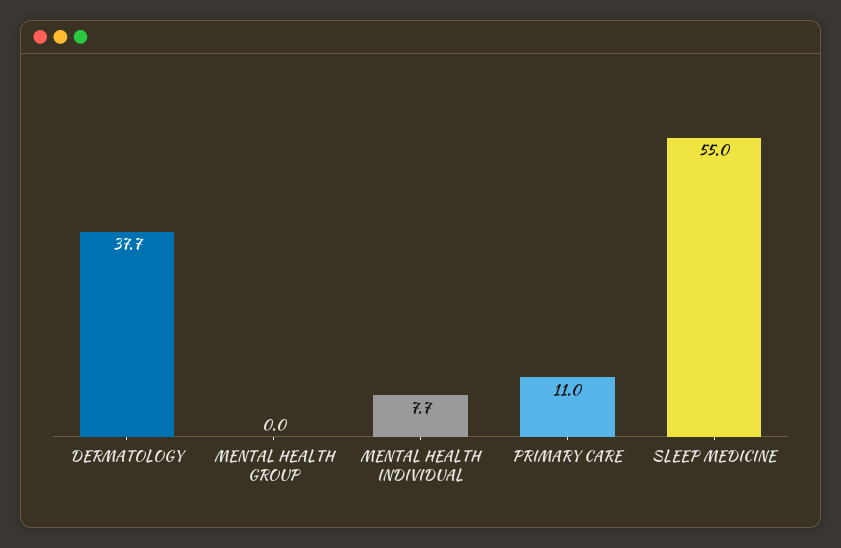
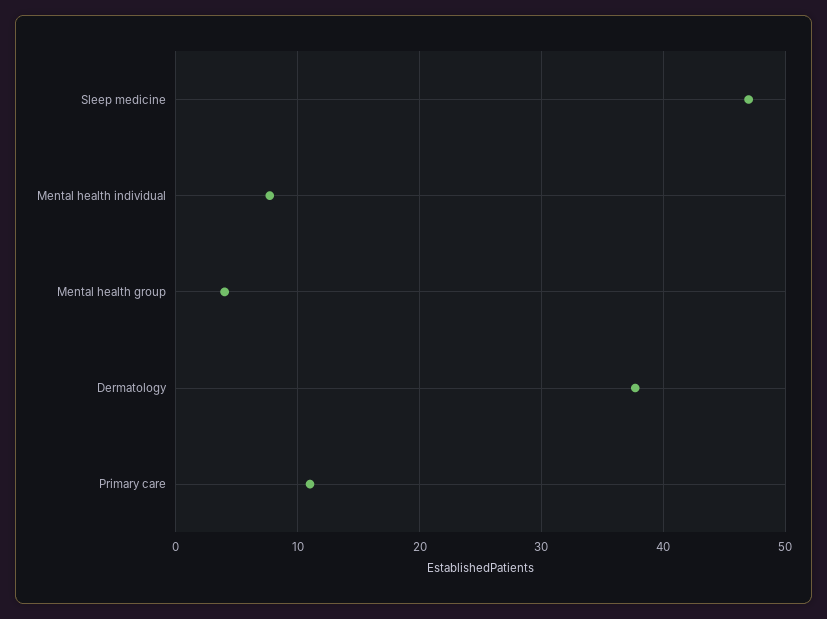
MENTAL HEALTH GROUP: 0 -> 4
SLEEP MEDICINE: 55 -> 47

